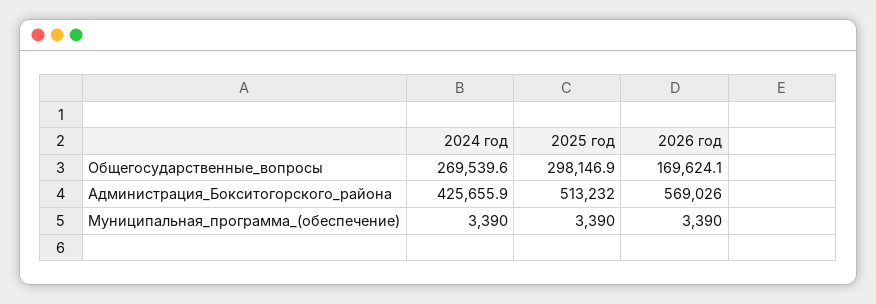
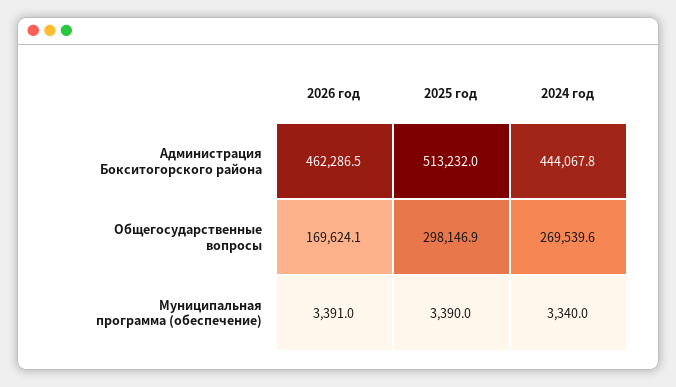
2024 год, Администрация_Бокситогорского_района: 425655.9 -> 444067.8
2026 год, Администрация_Бокситогорского_района: 569026 -> 462286.5
2024 год, Муниципальная_программа_(обеспечение): 3390 -> 3340
2026 год, Муниципальная_программа_(обеспечение): 3390 -> 3391

